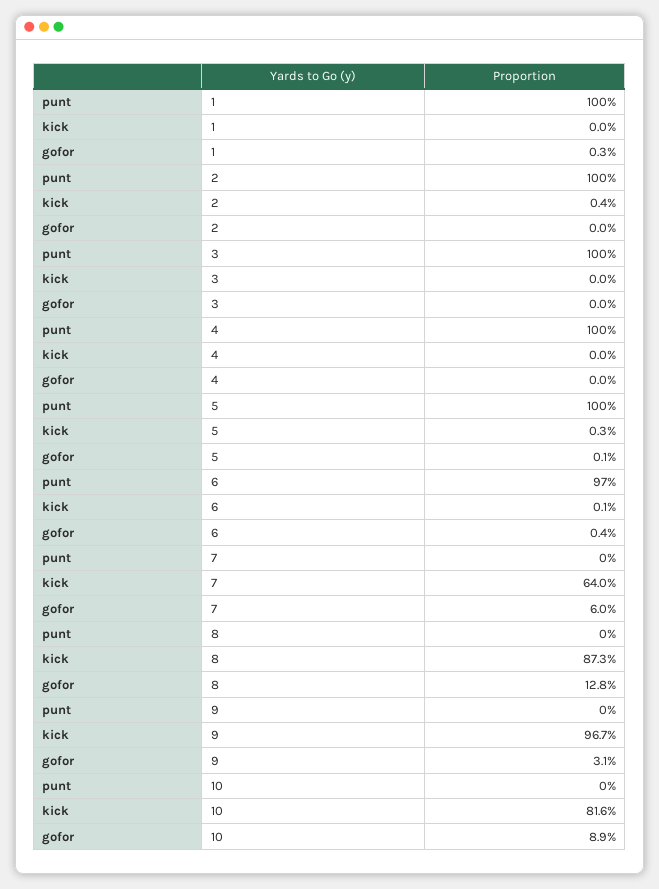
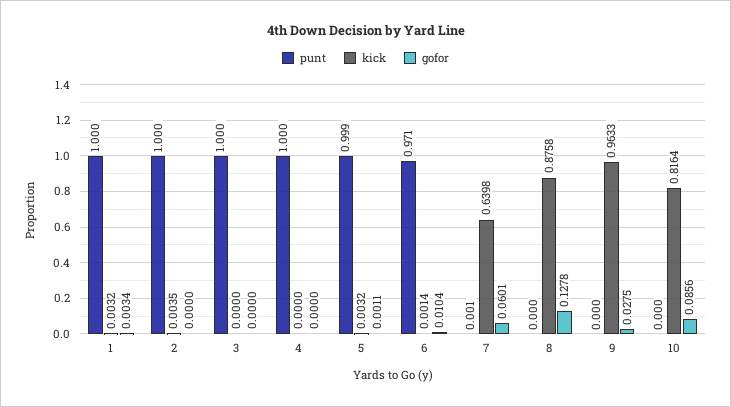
kick, 1: 0 -> 0.0032
gofor, 6: 0.004 -> 0.0104
kick, 8: 0.873 -> 0.8758
kick, 9: 0.967 -> 0.9633
gofor, 9: 0.031 -> 0.0275
gofor, 10: 0.089 -> 0.0856

